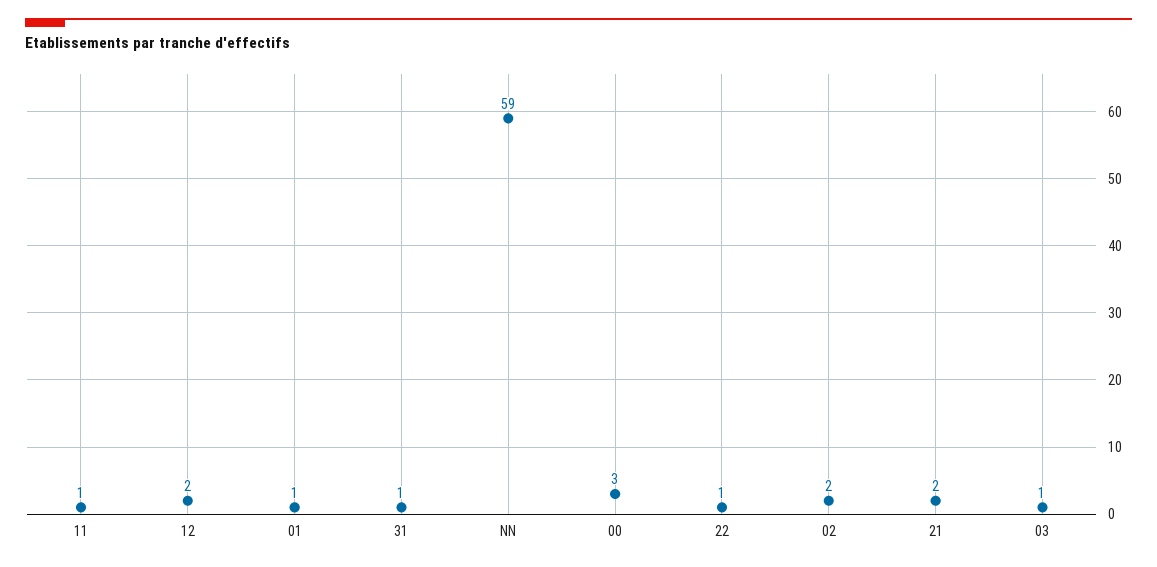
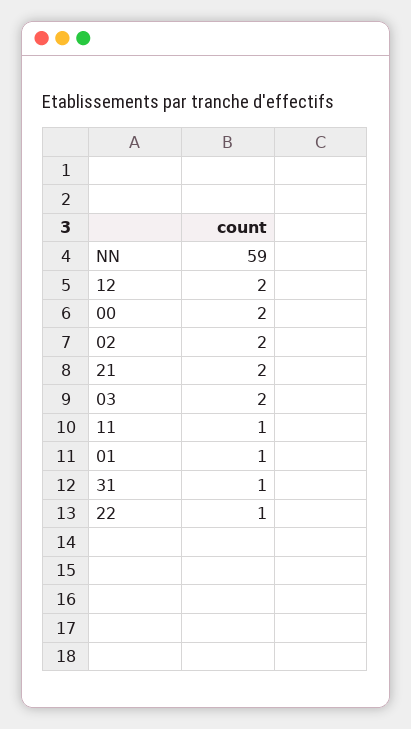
00: 3 -> 2
03: 1 -> 2

